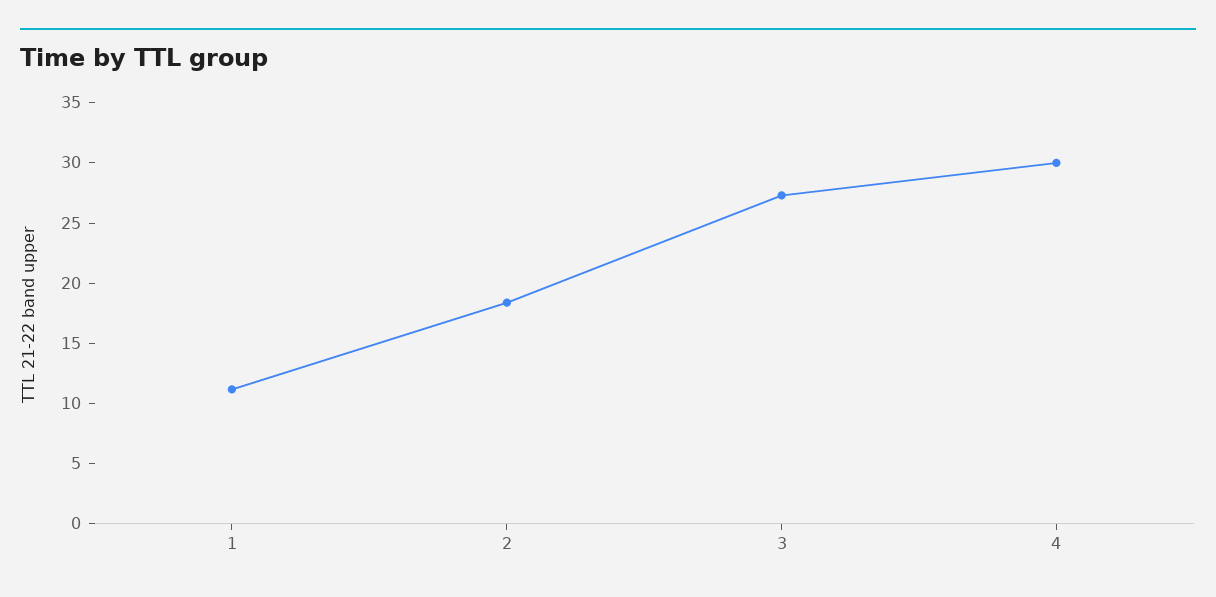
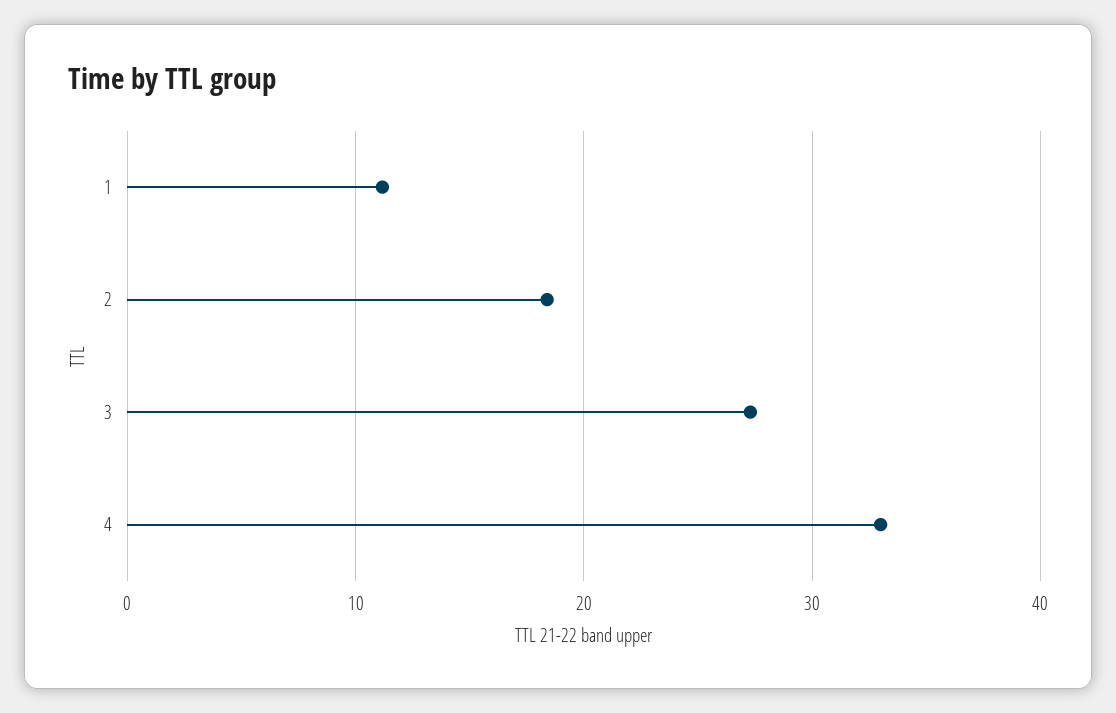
4: 30 -> 33

